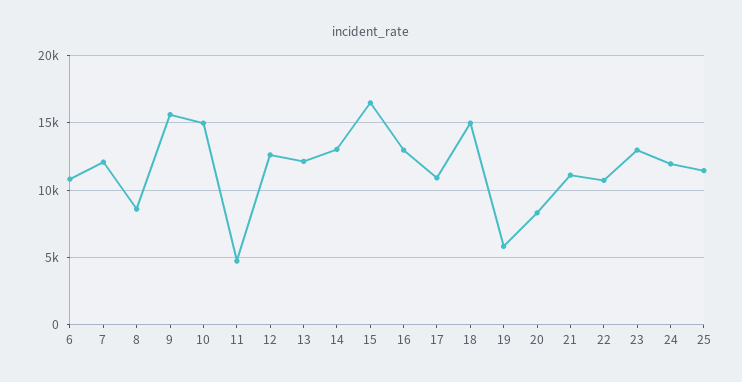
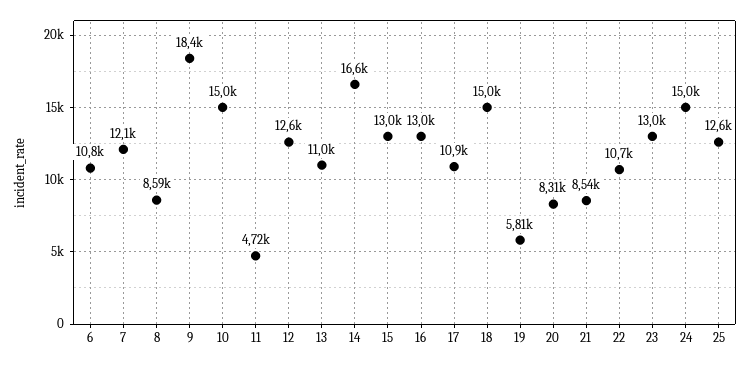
9: 15500 -> 18400
13: 12000 -> 11000
14: 13000 -> 16600
15: 16500 -> 13000
21: 11000 -> 8540
24: 12000 -> 15000
25: 11500 -> 12600

